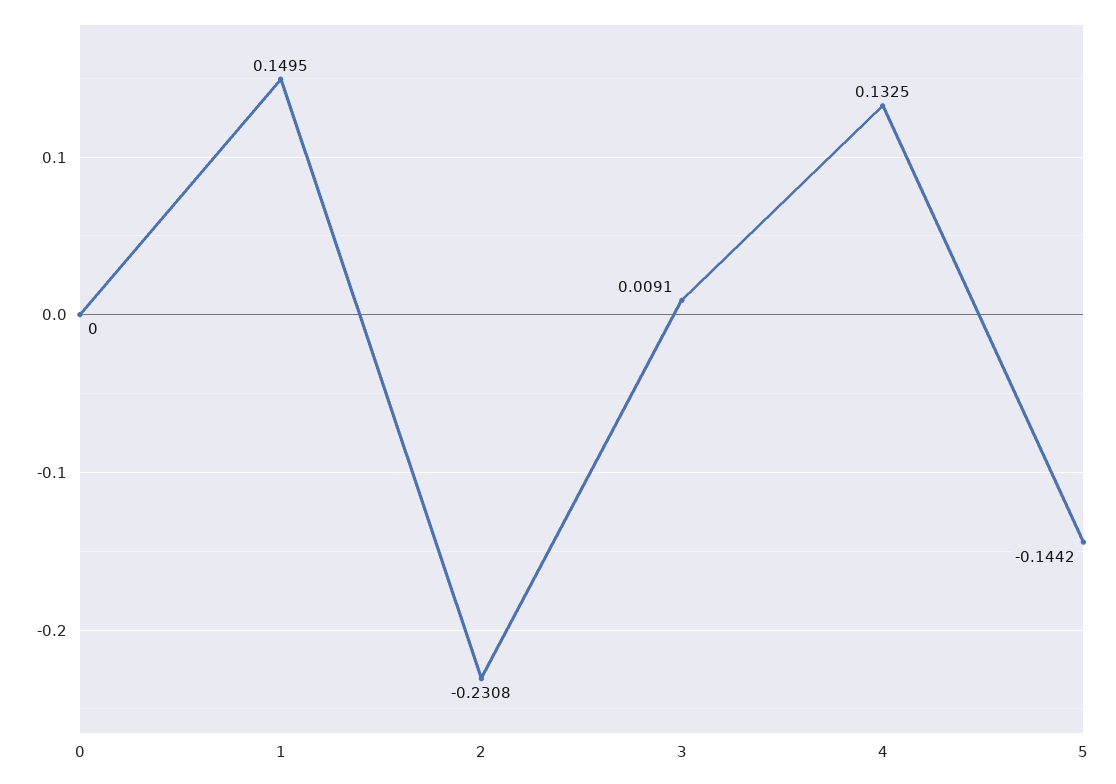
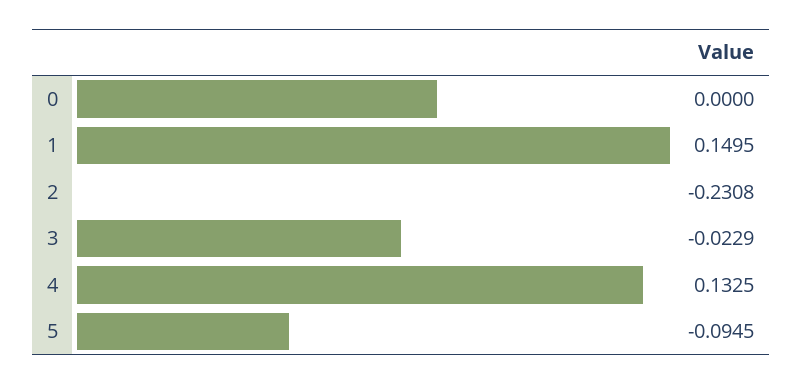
3: 0.0091 -> -0.0229
5: -0.1442 -> -0.0945

